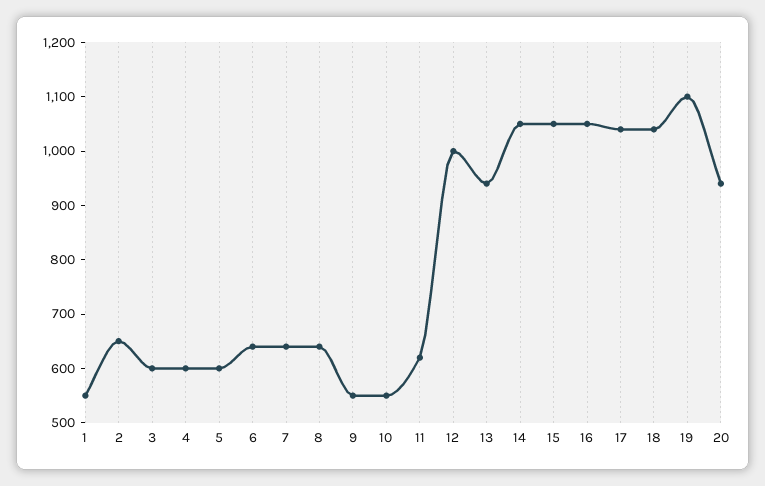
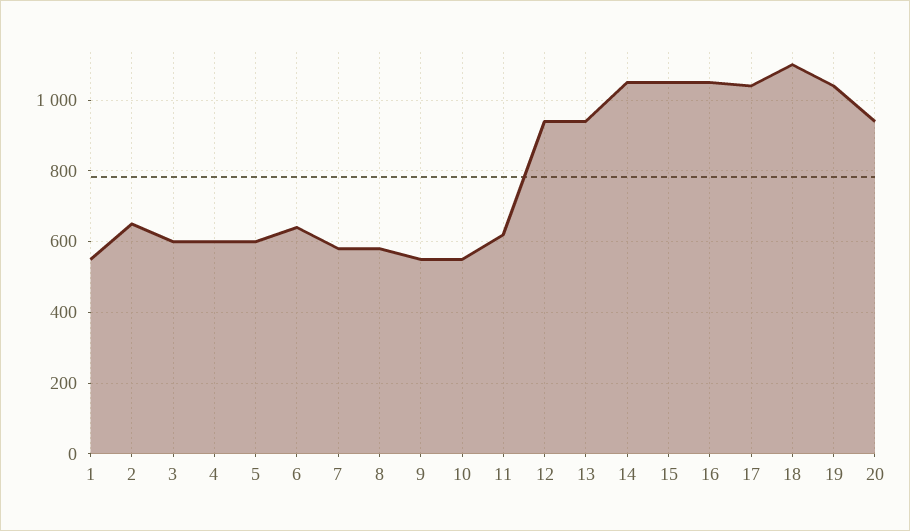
7: 640 -> 580
8: 640 -> 580
12: 1000 -> 940
18: 1040 -> 1100
19: 1100 -> 1040

